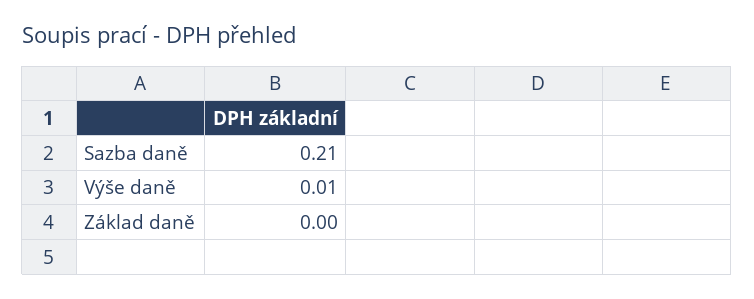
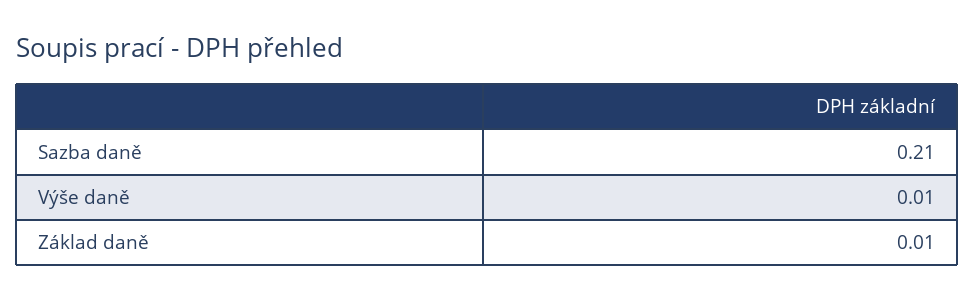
Základ daně: 0 -> 0.01

